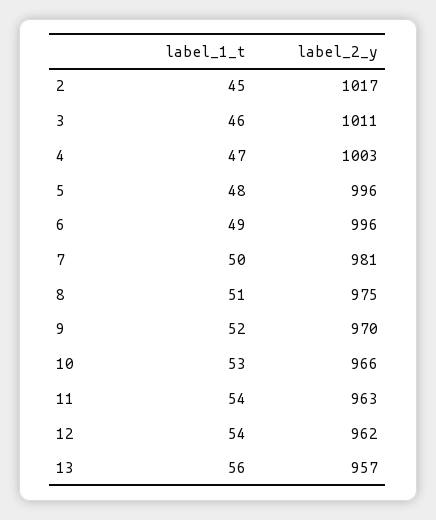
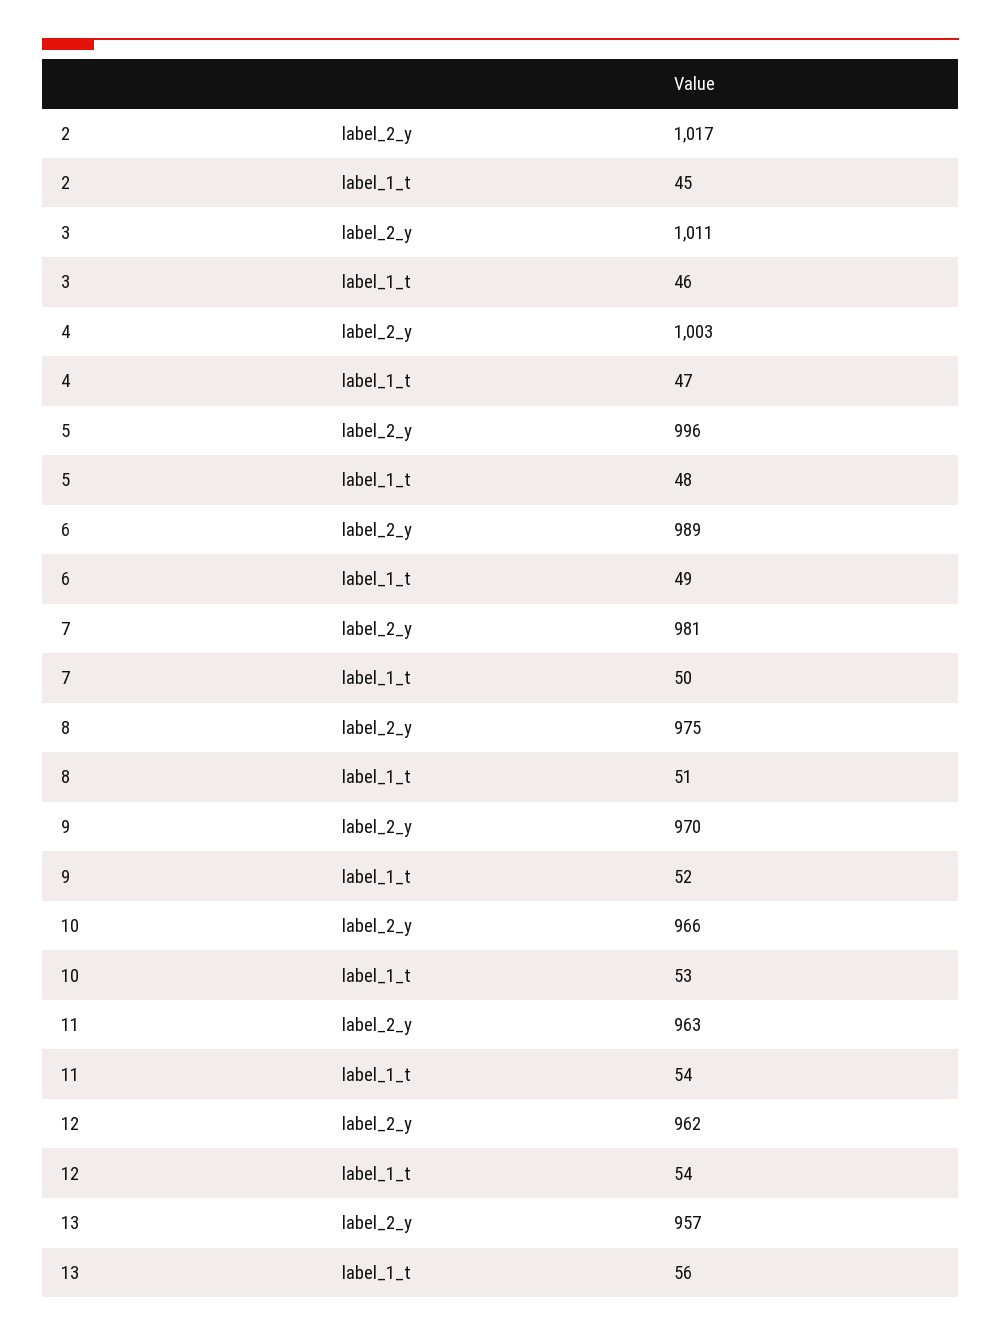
label_2_y, 6: 996 -> 989

